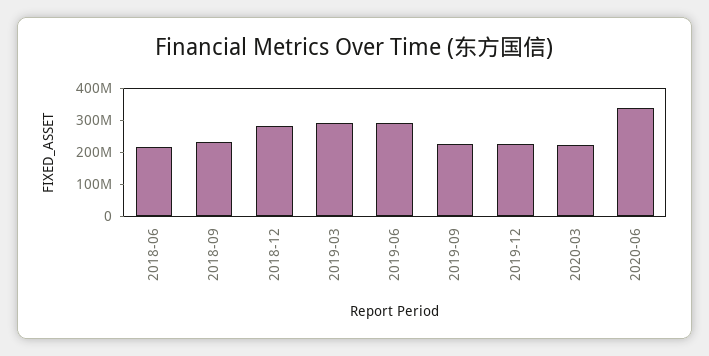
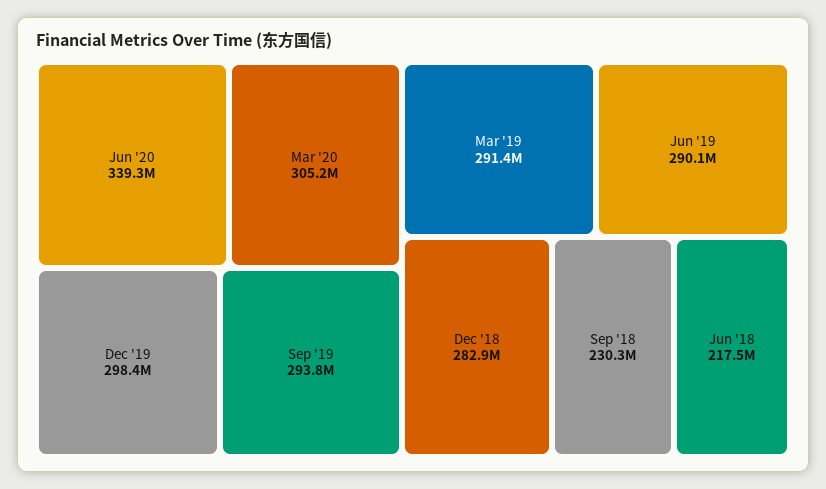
2019-09: 225000000 -> 293800000
2019-12: 225000000 -> 298400000
2020-03: 225000000 -> 305200000

